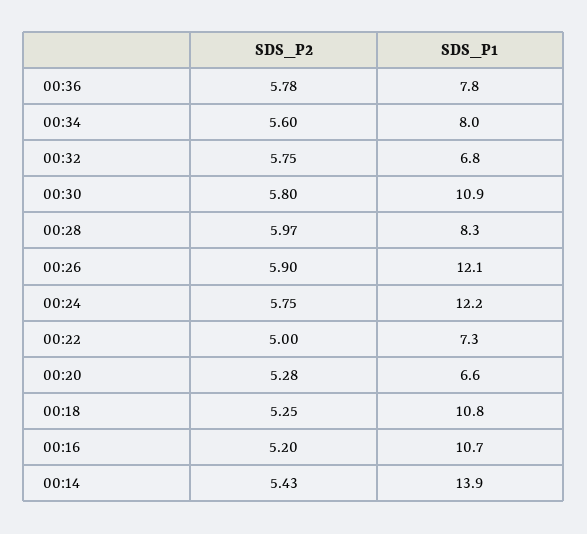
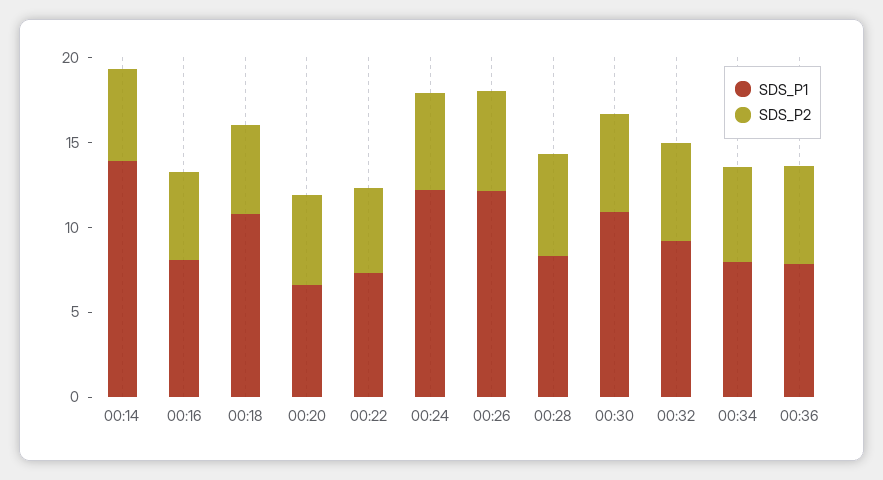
SDS_P1, 00:32: 6.8 -> 9
SDS_P1, 00:16: 10.7 -> 8

